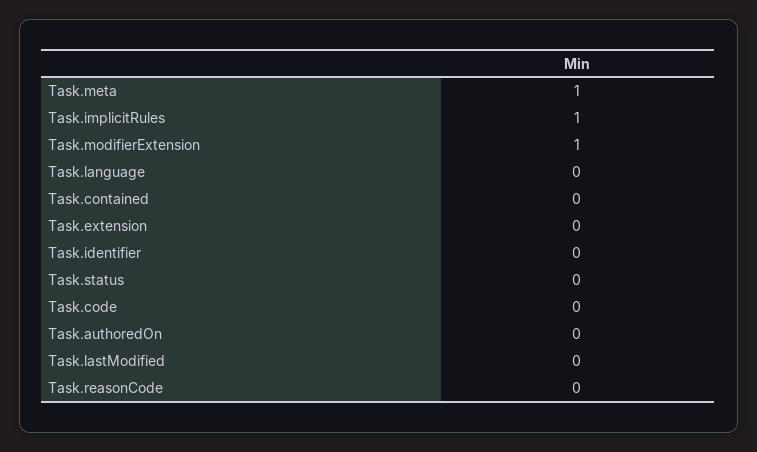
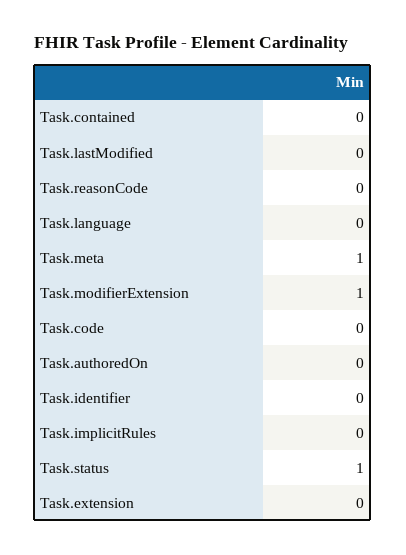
Task.implicitRules: 1 -> 0
Task.status: 0 -> 1

